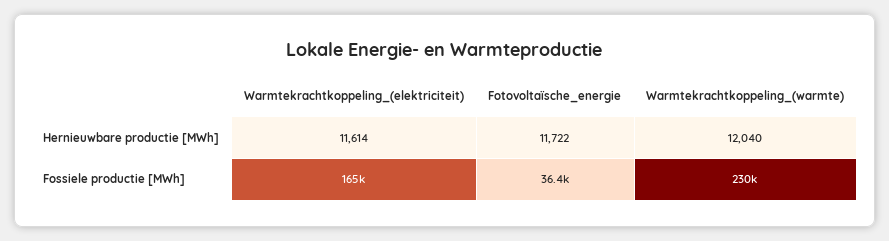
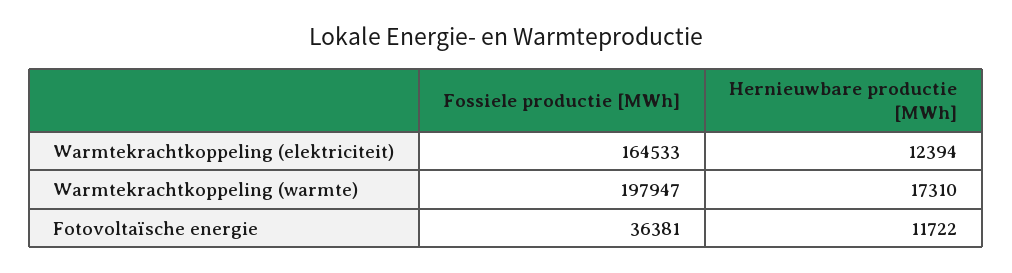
Warmtekrachtkoppeling_(elektriciteit), Hernieuwbare productie [MWh]: 11614 -> 12394
Warmtekrachtkoppeling_(warmte), Hernieuwbare productie [MWh]: 12040 -> 17310
Warmtekrachtkoppeling_(warmte), Fossiele productie [MWh]: 230000 -> 197947

